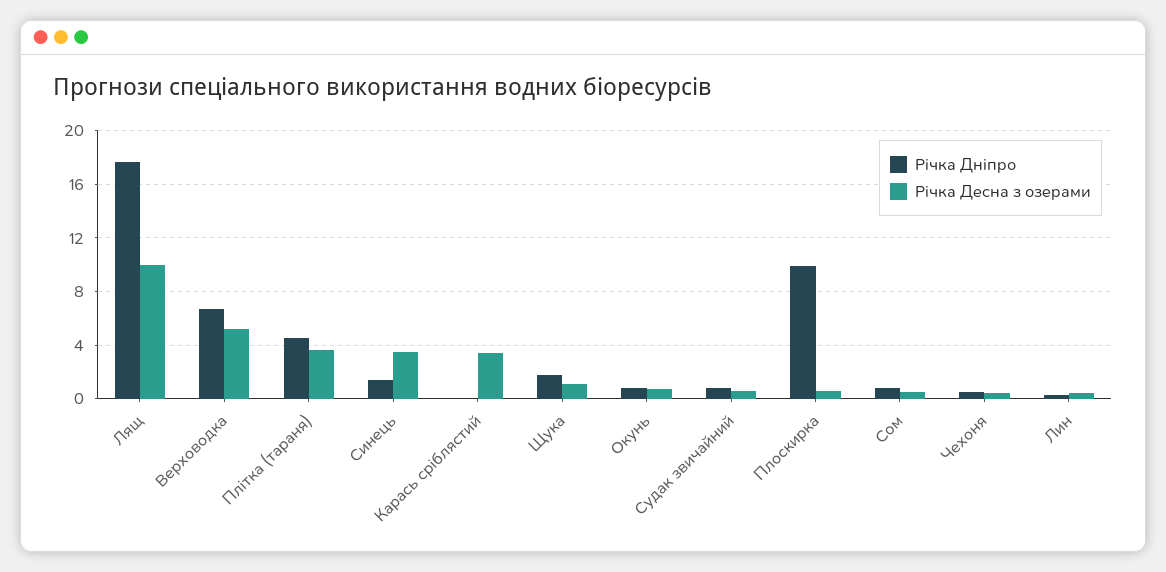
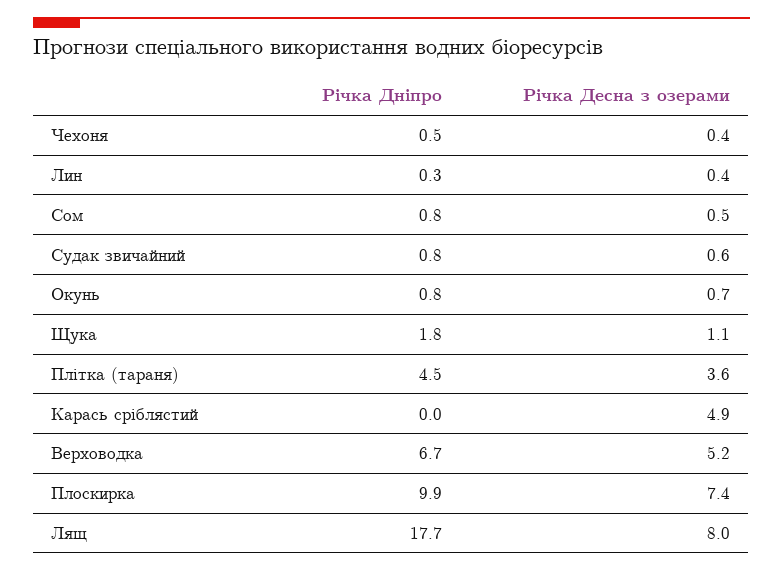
Річка Десна з озерами, Лящ: 10 -> 8
Річка Дніпро, Синець: 1.5 -> none
Річка Десна з озерами, Синець: 3.5 -> none
Річка Десна з озерами, Карась сріблястий: 3.5 -> 4.9
Річка Десна з озерами, Плоскирка: 0.5 -> 7.4

